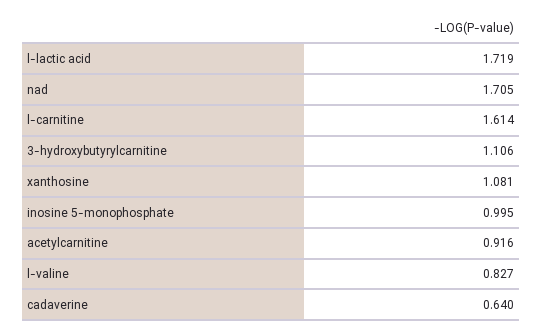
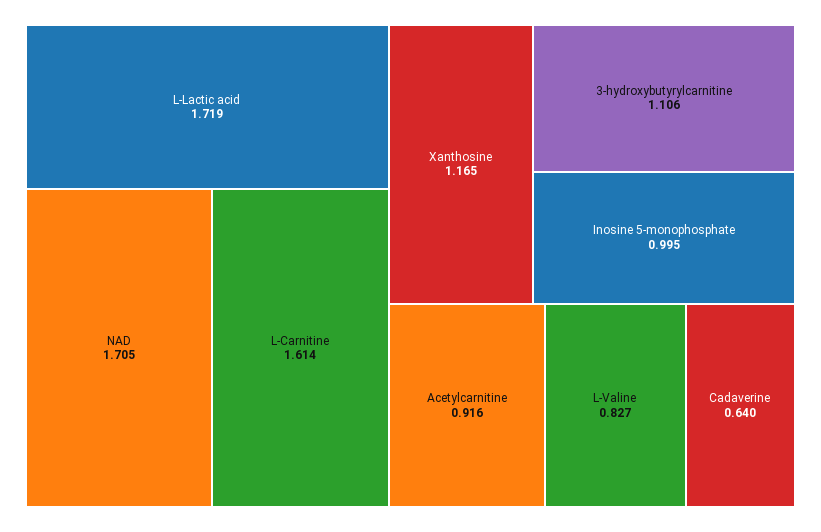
xanthosine: 1.081 -> 1.165

